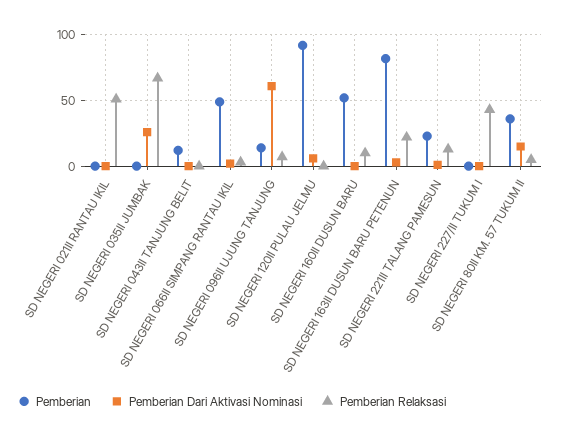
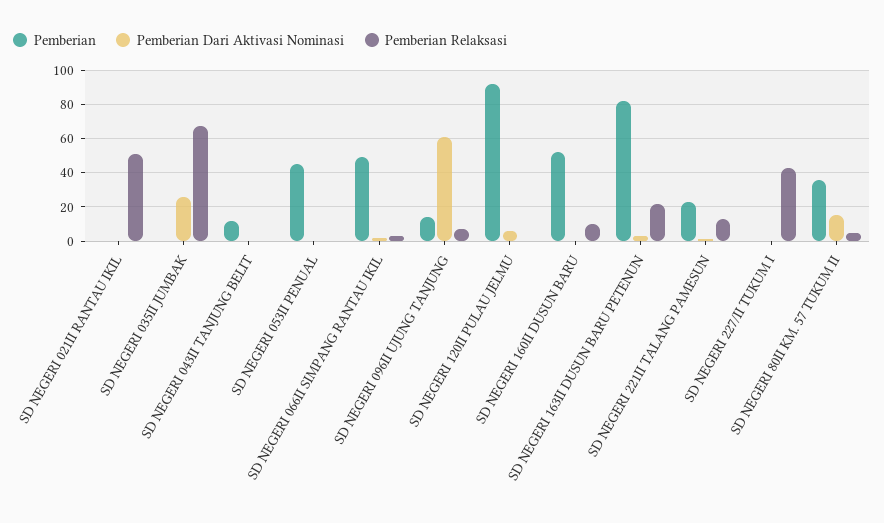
Pemberian, SD NEGERI 053II PENUAL: none -> 45
Pemberian Dari Aktivasi Nominasi, SD NEGERI 053II PENUAL: none -> 0
Pemberian Relaksasi, SD NEGERI 053II PENUAL: none -> 0

